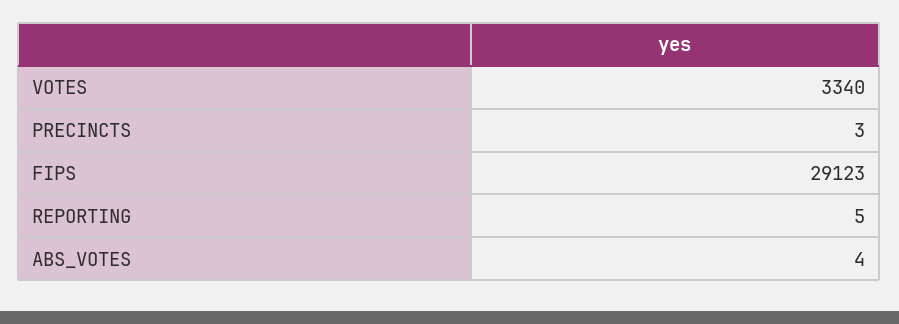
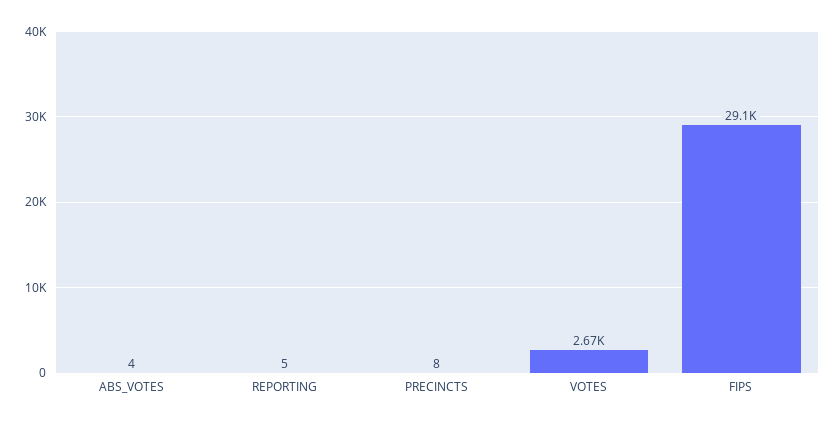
VOTES: 3340 -> 2670
PRECINCTS: 3 -> 8

